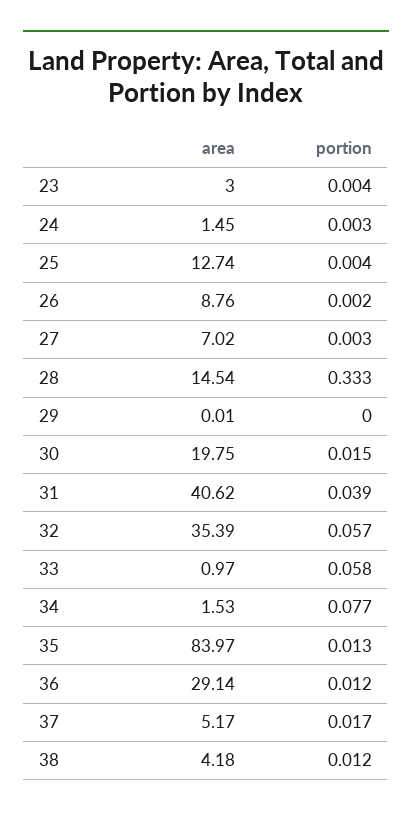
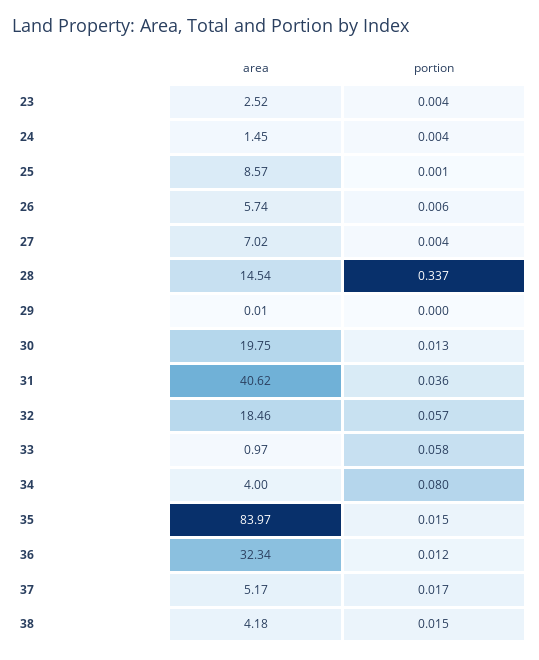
area, 23: 3 -> 2.52
portion, 24: 0.003 -> 0.004
area, 25: 12.74 -> 8.57
portion, 25: 0.004 -> 0.001
area, 26: 8.76 -> 5.74
portion, 26: 0.002 -> 0.006
portion, 27: 0.003 -> 0.004
portion, 28: 0.333 -> 0.337
portion, 30: 0.015 -> 0.013
portion, 31: 0.039 -> 0.036
area, 32: 35.39 -> 18.46
area, 34: 1.53 -> 4
portion, 34: 0.077 -> 0.08
portion, 35: 0.013 -> 0.015
area, 36: 29.14 -> 32.34
portion, 38: 0.012 -> 0.015

